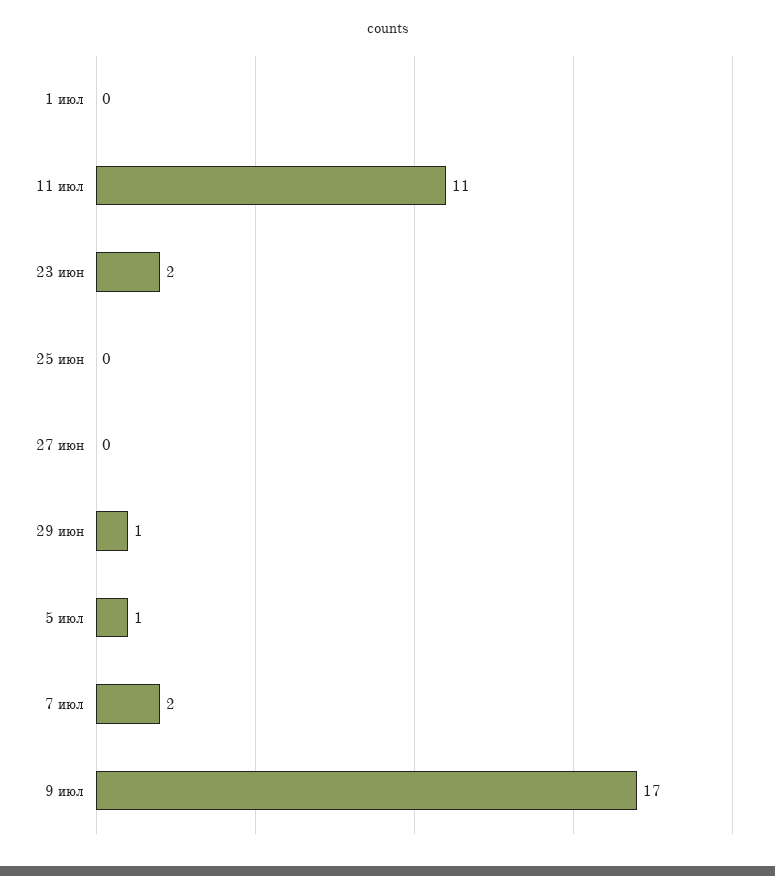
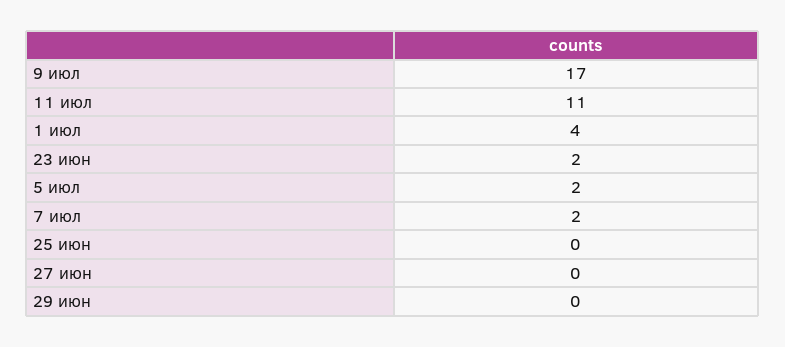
1 июл: 0 -> 4
29 июн: 1 -> 0
5 июл: 1 -> 2

